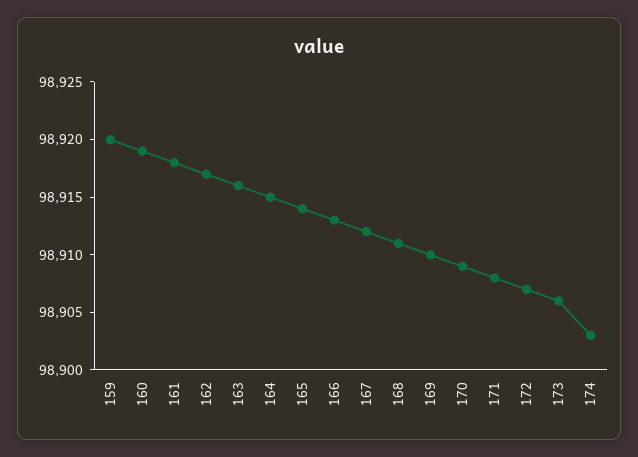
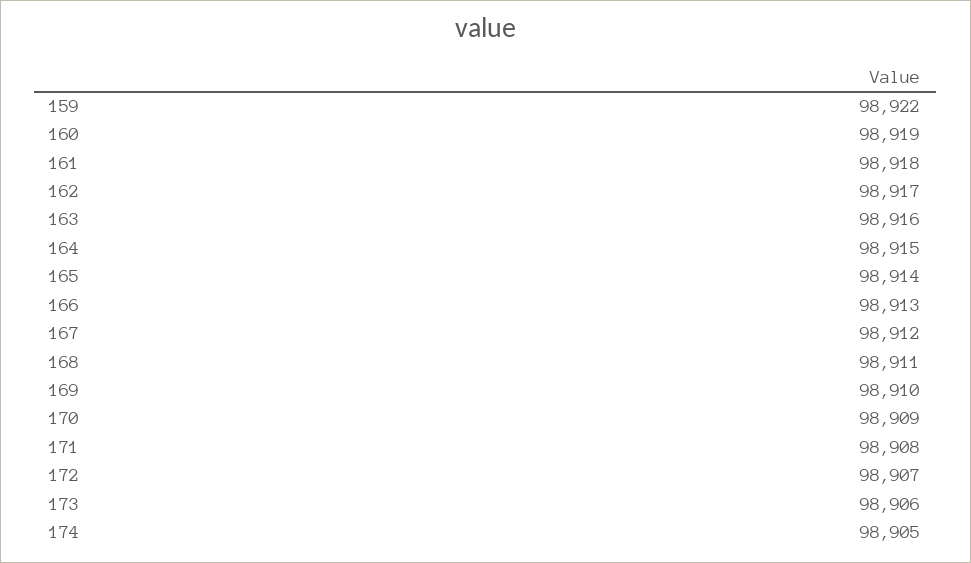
159: 98920 -> 98922
174: 98903 -> 98905

